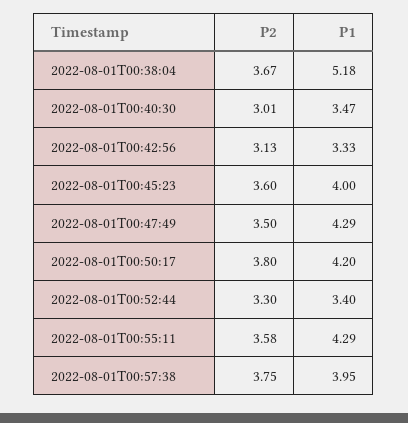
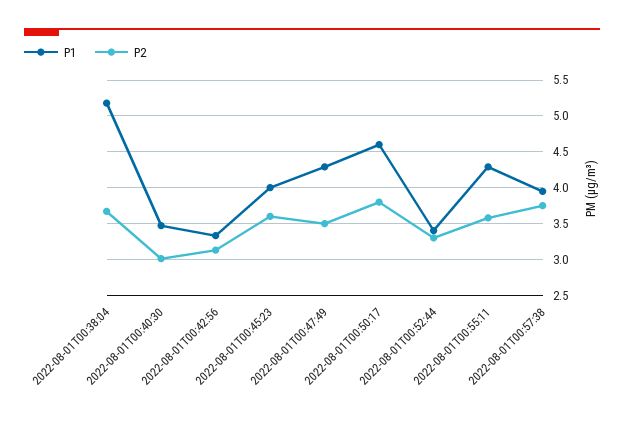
P1, 2022-08-01T00:50:17: 4.2 -> 4.6

